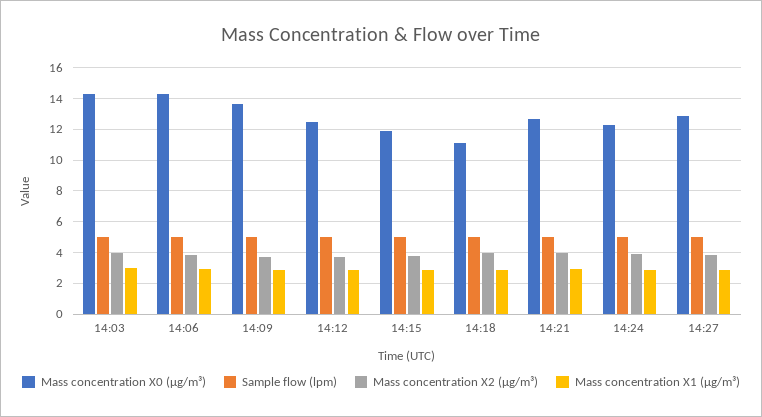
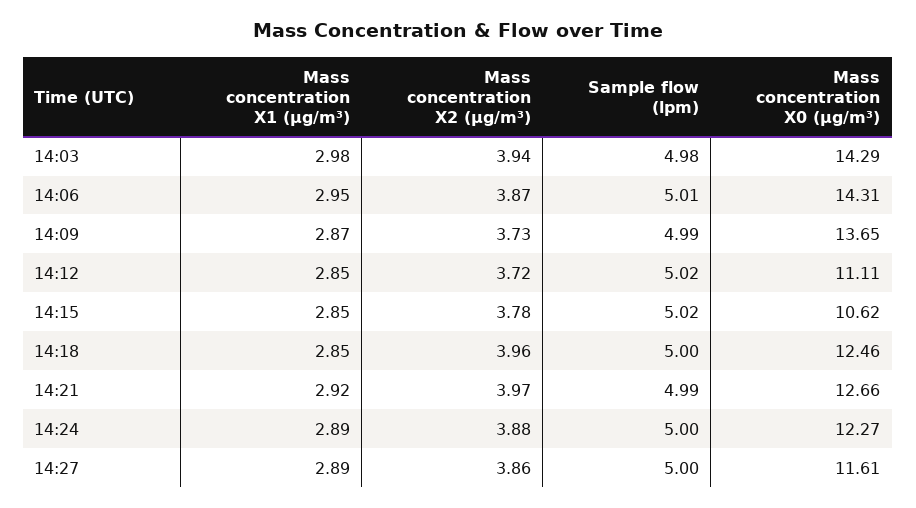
Mass concentration X0 (μg/m³), 14:12: 12.5 -> 11.11
Mass concentration X0 (μg/m³), 14:15: 12 -> 10.62
Mass concentration X0 (μg/m³), 14:18: 11 -> 12.46
Mass concentration X0 (μg/m³), 14:27: 13 -> 11.61

